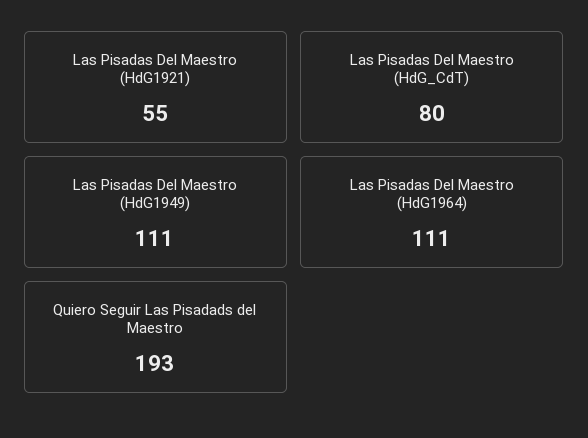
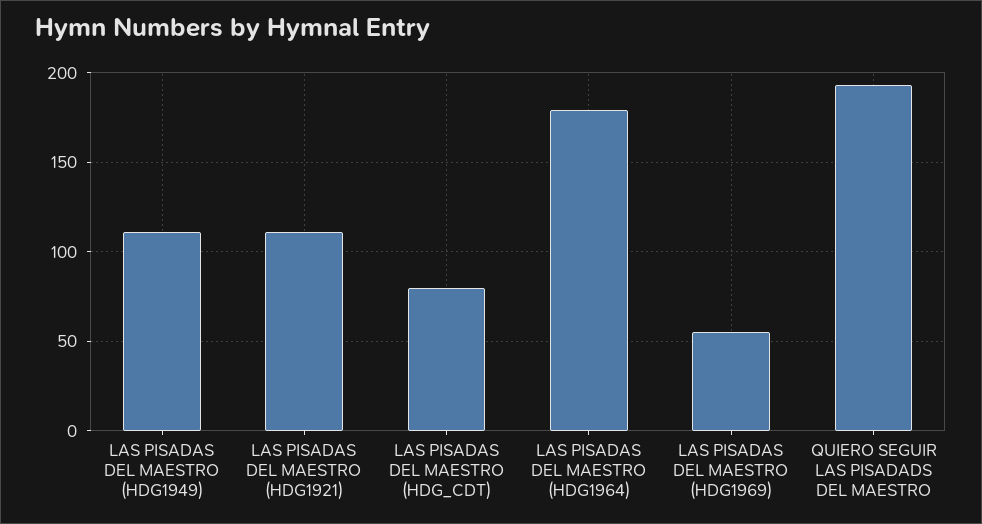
Las Pisadas Del Maestro (HdG1921): 55 -> 110
Las Pisadas Del Maestro (HdG1964): 111 -> 180
LAS PISADAS DEL MAESTRO (HDG1969): none -> 55

